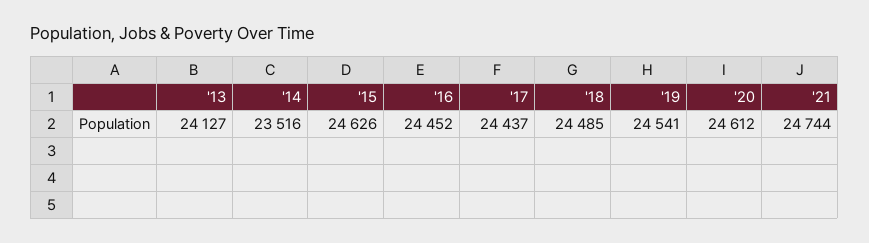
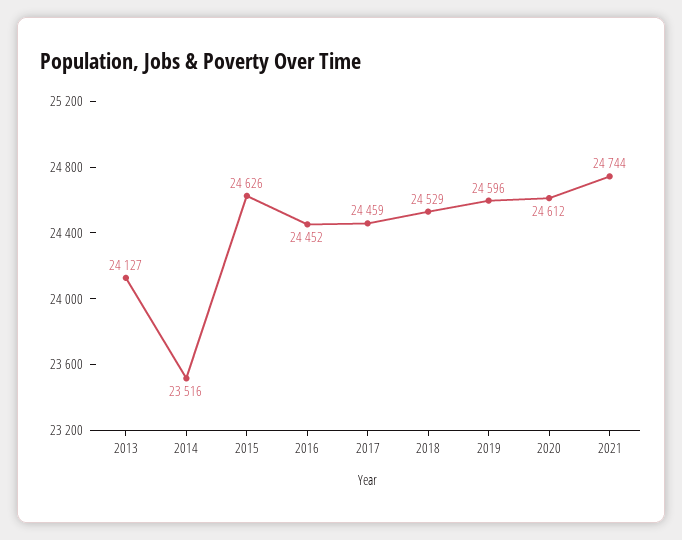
'17: 24437 -> 24459
'18: 24485 -> 24529
'19: 24541 -> 24596

